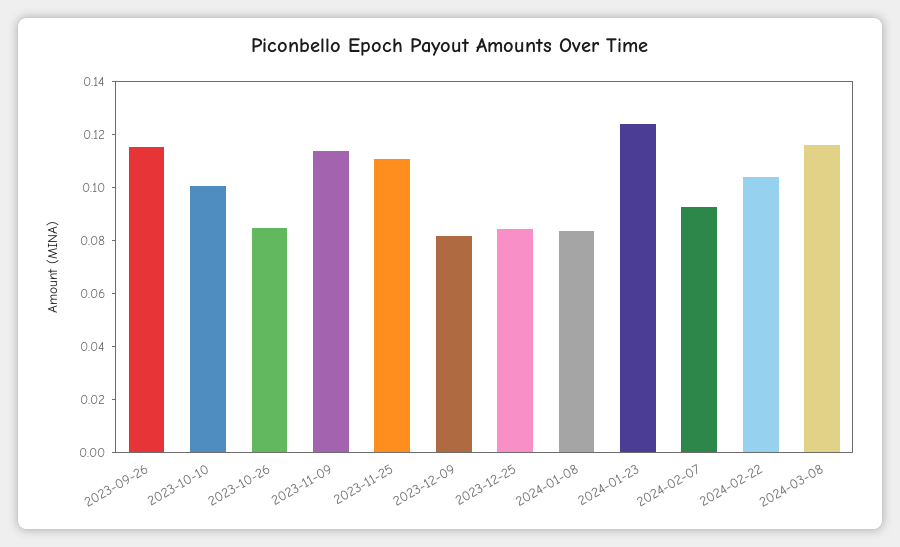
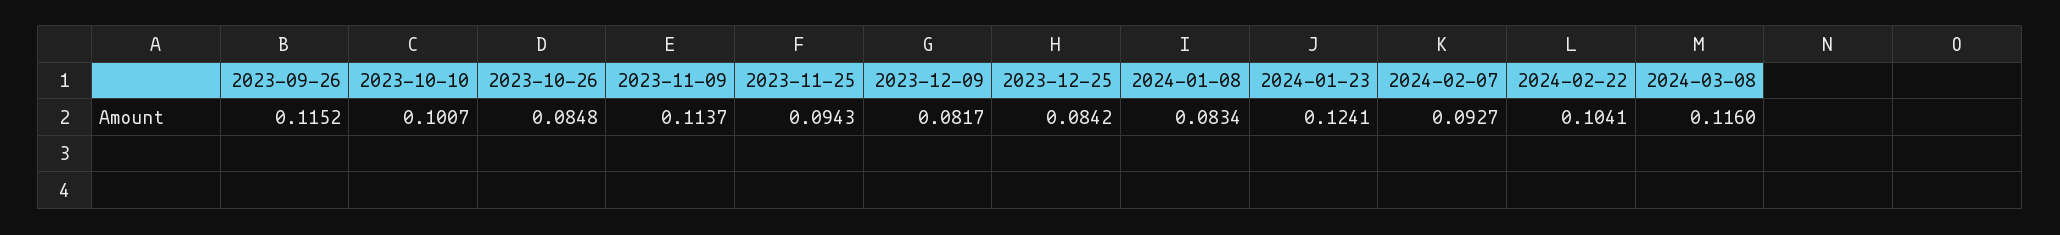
2023-11-25: 0.11 -> 0.0943

